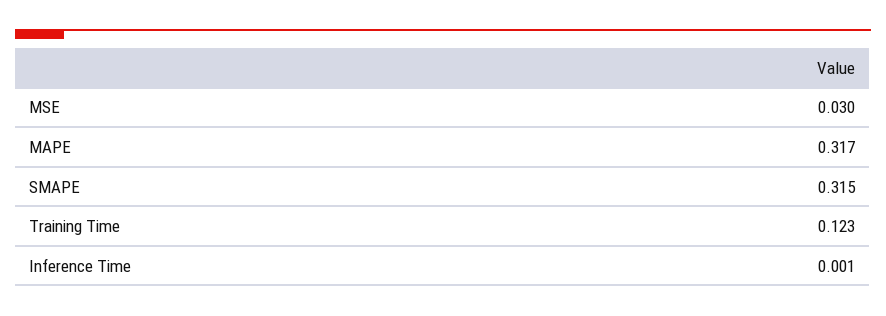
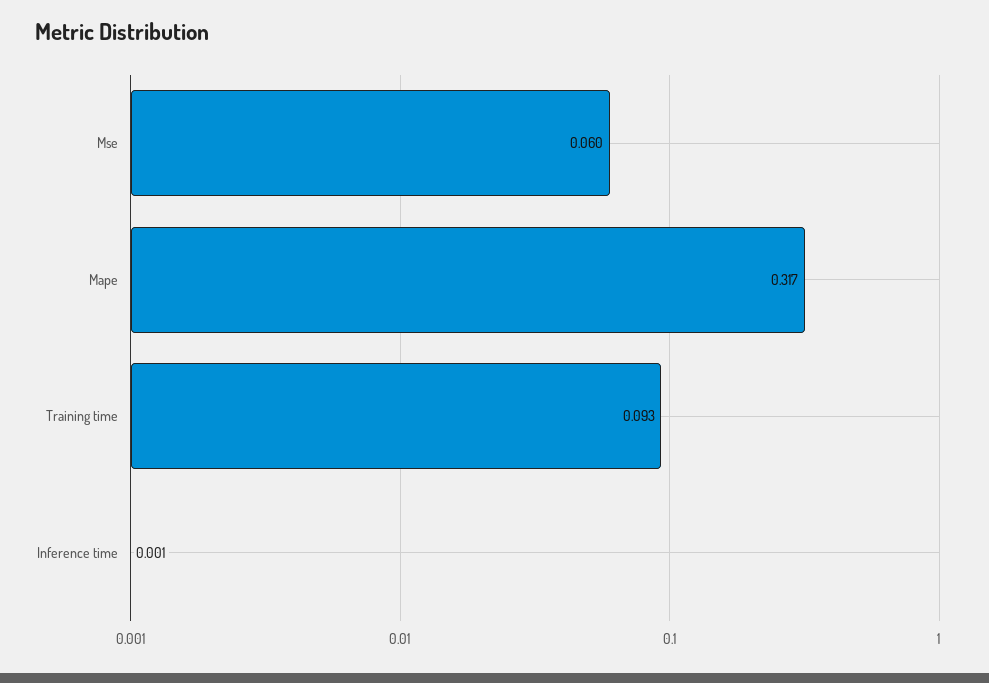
MSE: 0.03 -> 0.06
SMAPE: 0.315 -> none
Training Time: 0.123 -> 0.093

